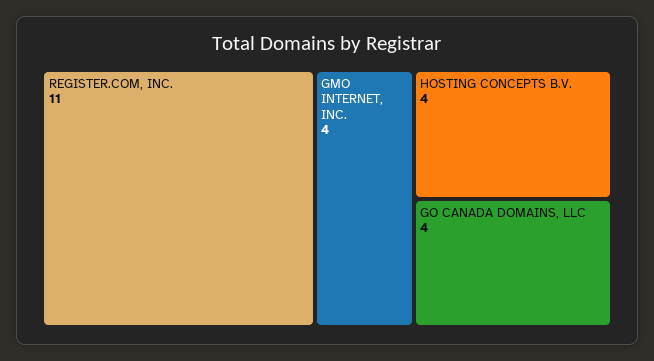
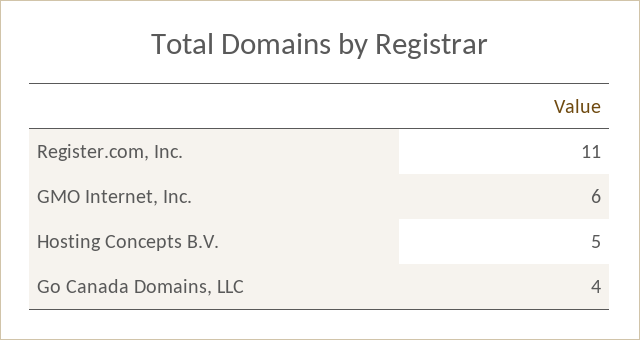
GMO INTERNET, INC.: 4 -> 6
HOSTING CONCEPTS B.V.: 4 -> 5

